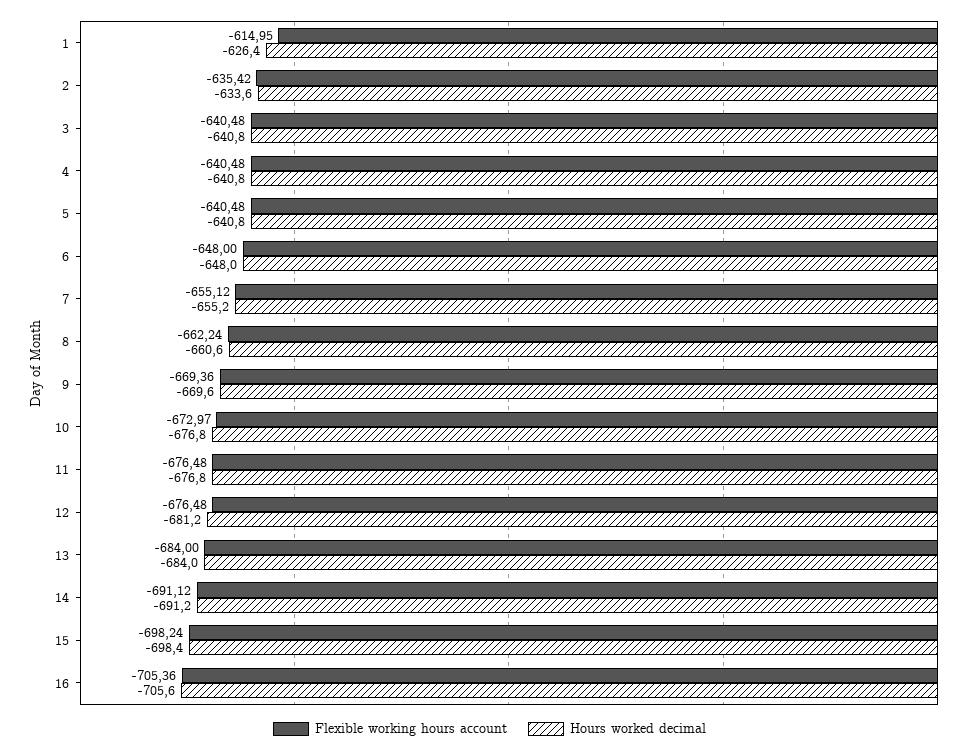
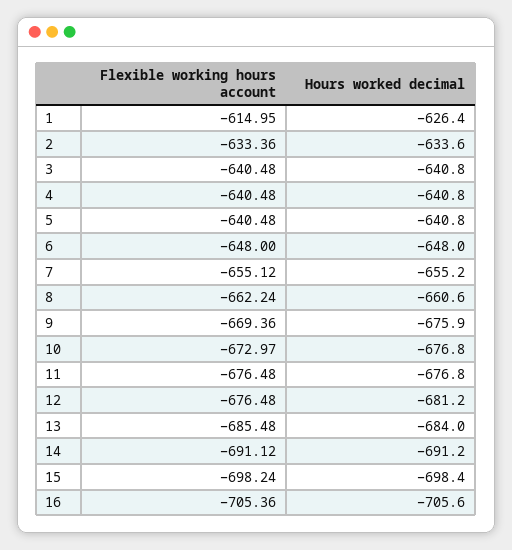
Flexible working hours account, 2: -635.42 -> -633.36
Hours worked decimal, 9: -669.6 -> -675.9
Flexible working hours account, 13: -684 -> -685.48

